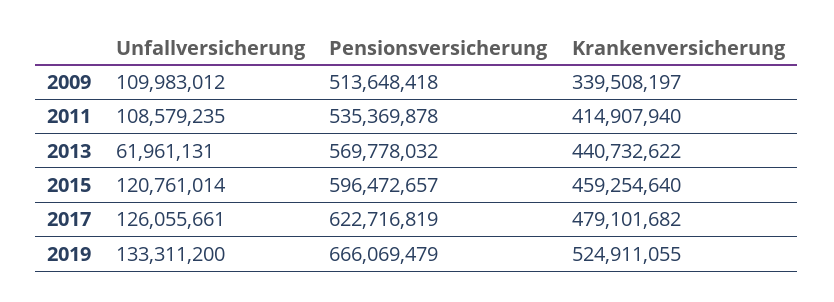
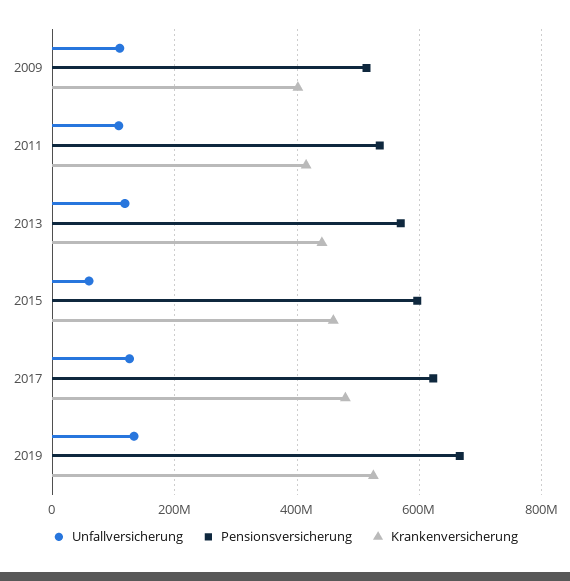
Krankenversicherung, 2009: 339508197 -> 400000000
Unfallversicherung, 2013: 61961131 -> 120000000
Unfallversicherung, 2015: 120761014 -> 60000000

